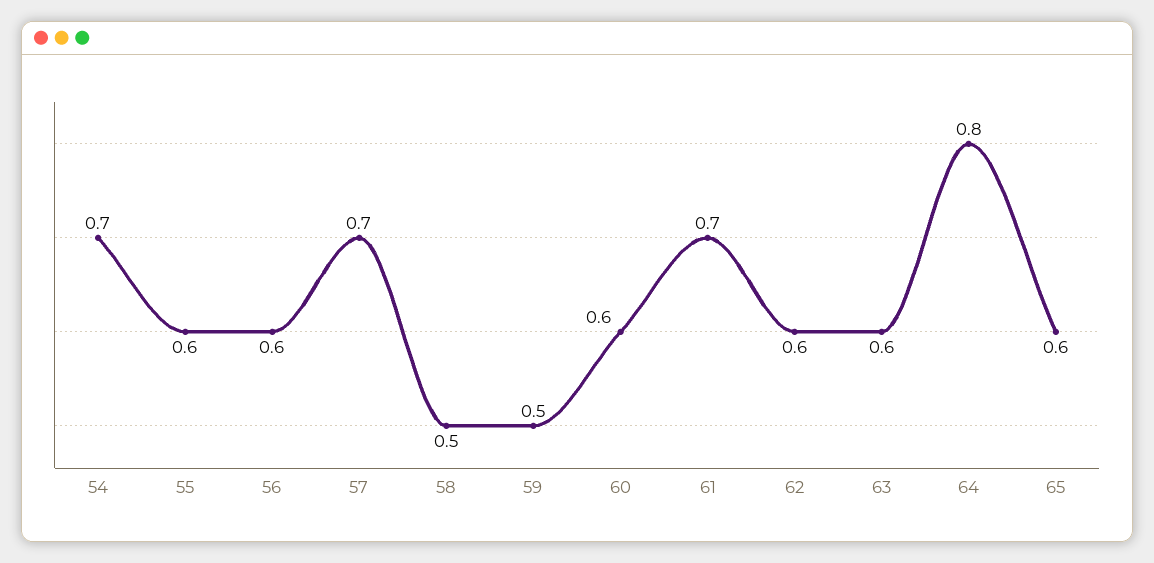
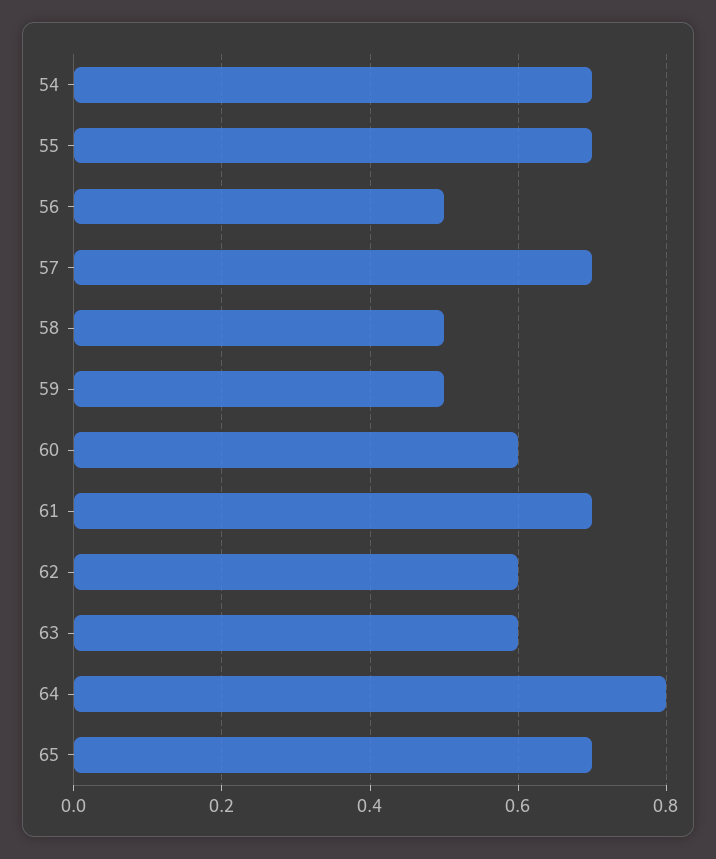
55: 0.6 -> 0.7
56: 0.6 -> 0.5
65: 0.6 -> 0.7

